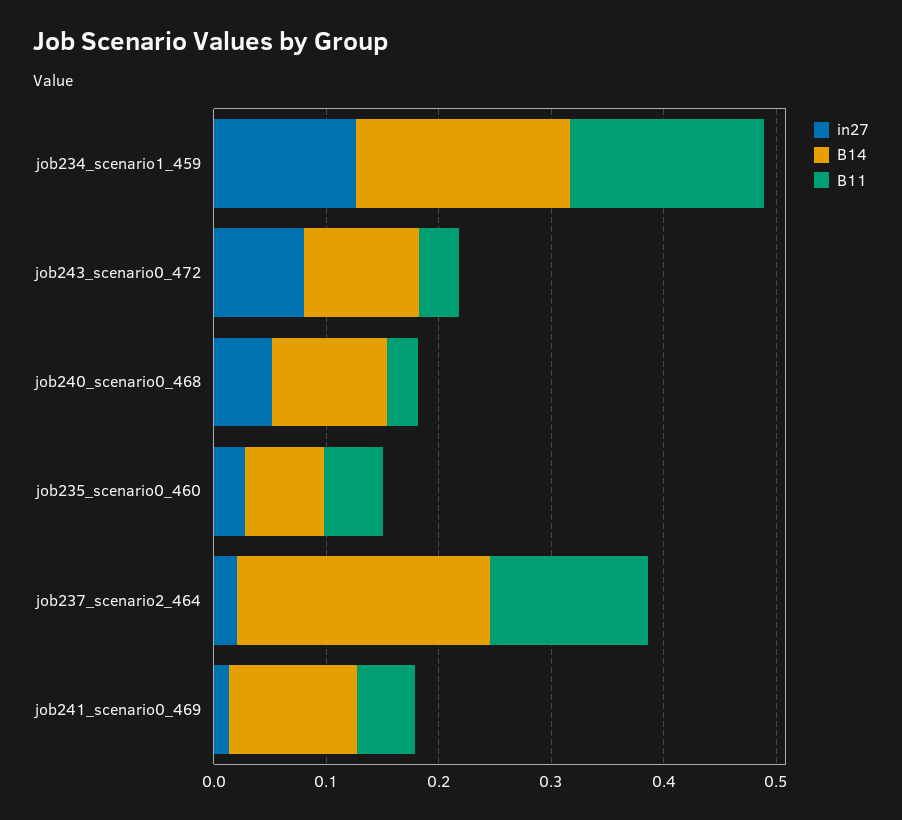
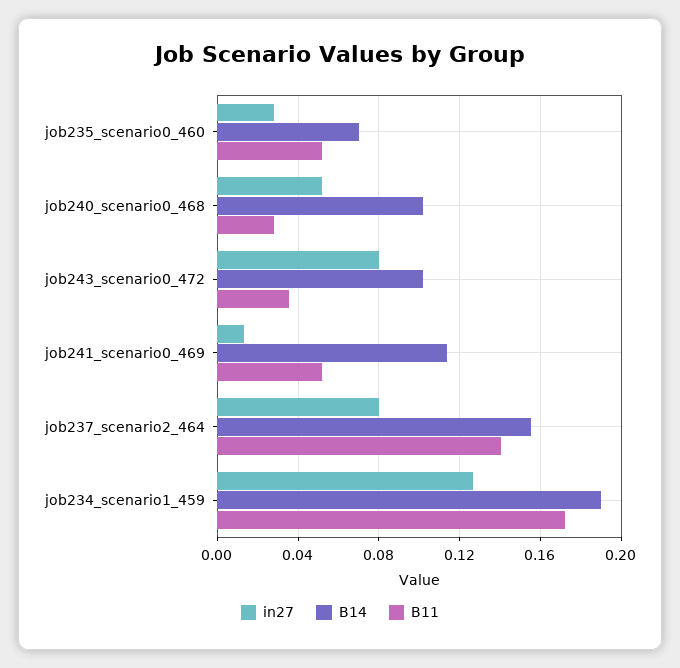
in27, job237_scenario2_464: 0.02 -> 0.08
B14, job237_scenario2_464: 0.22 -> 0.155

